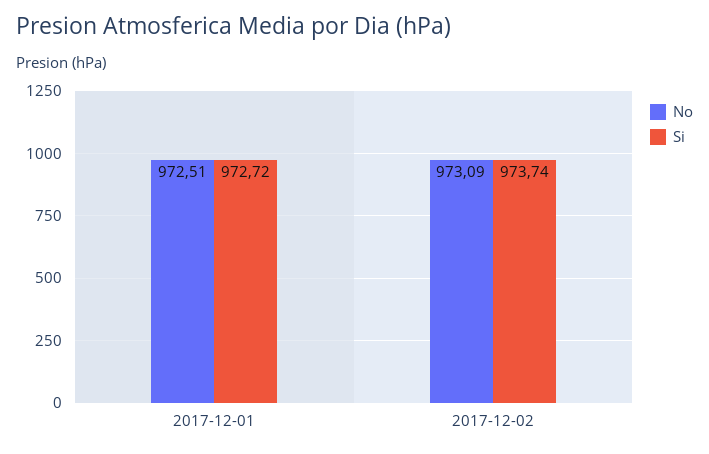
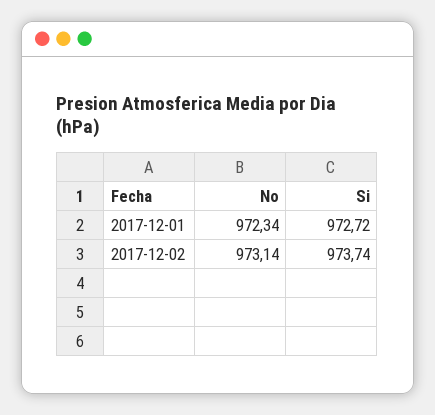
No, 2017-12-01: 972.51 -> 972.34
No, 2017-12-02: 973.09 -> 973.14

